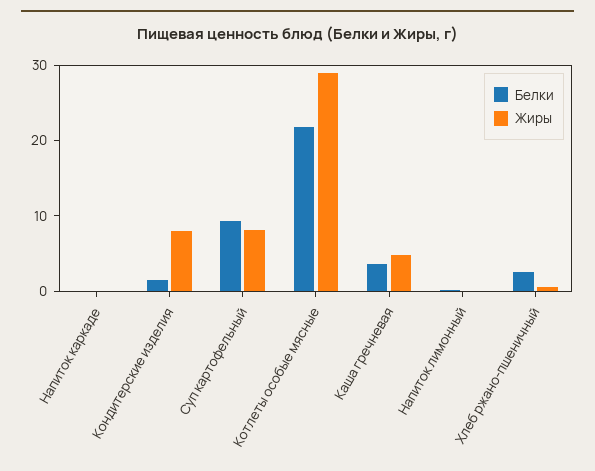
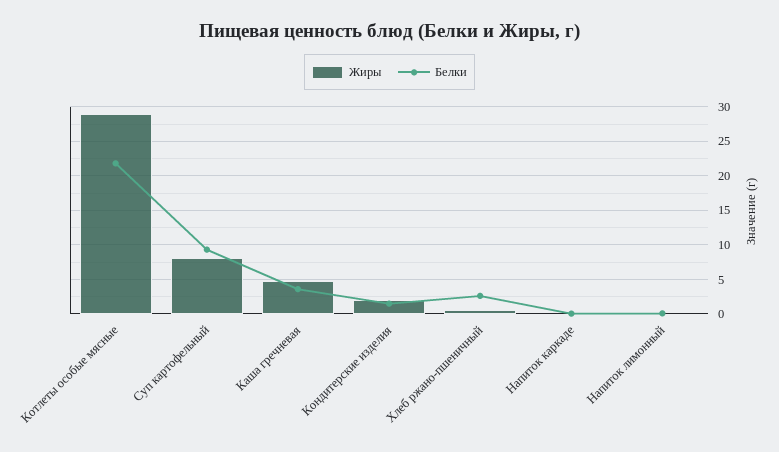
Жиры, Кондитерские изделия: 8 -> 2

